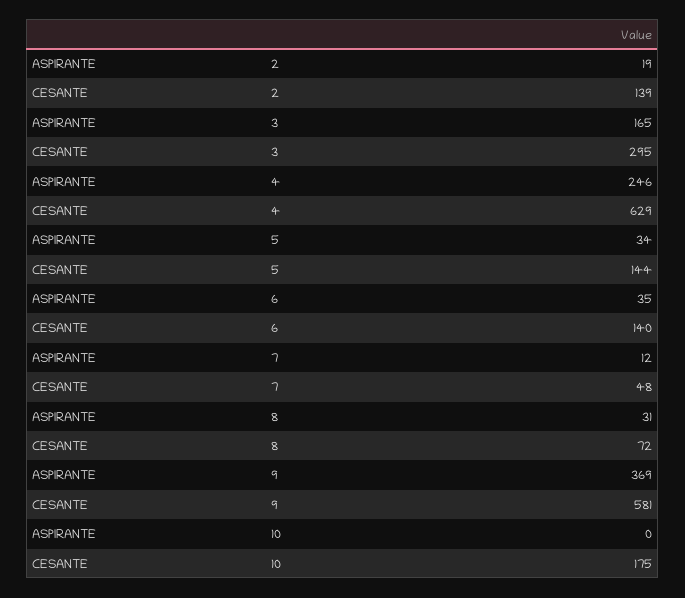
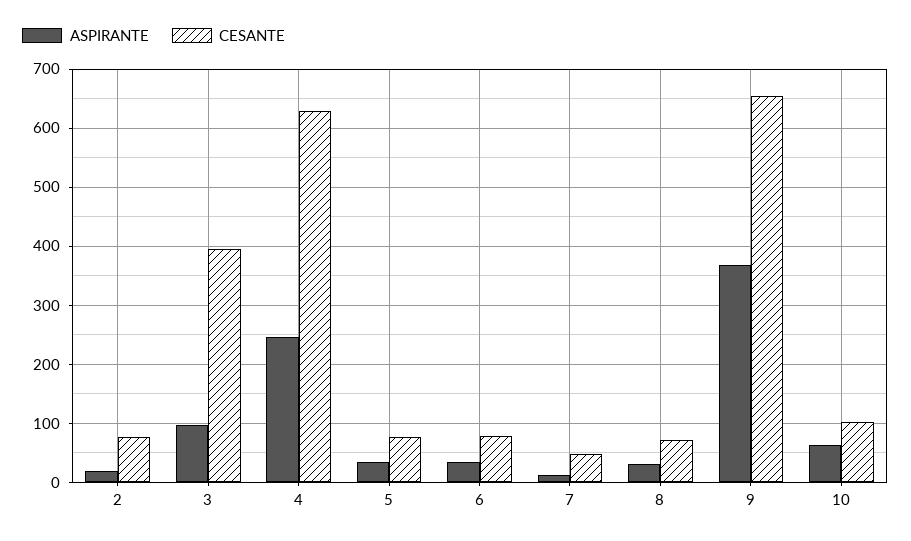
CESANTE, 2: 139 -> 80
ASPIRANTE, 3: 165 -> 100
CESANTE, 3: 295 -> 400
CESANTE, 5: 144 -> 80
CESANTE, 6: 140 -> 80
CESANTE, 9: 581 -> 660
ASPIRANTE, 10: 0 -> 60
CESANTE, 10: 175 -> 100

